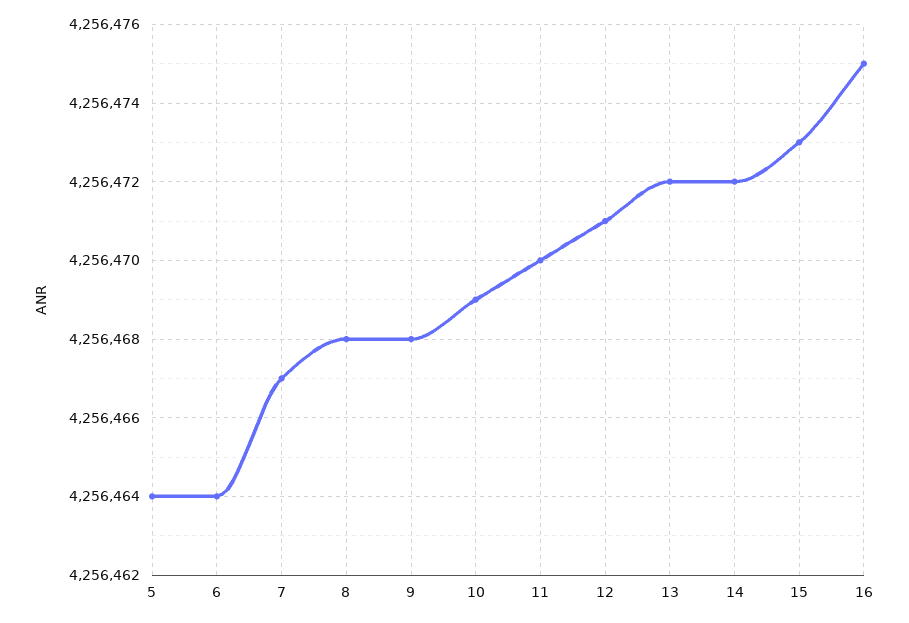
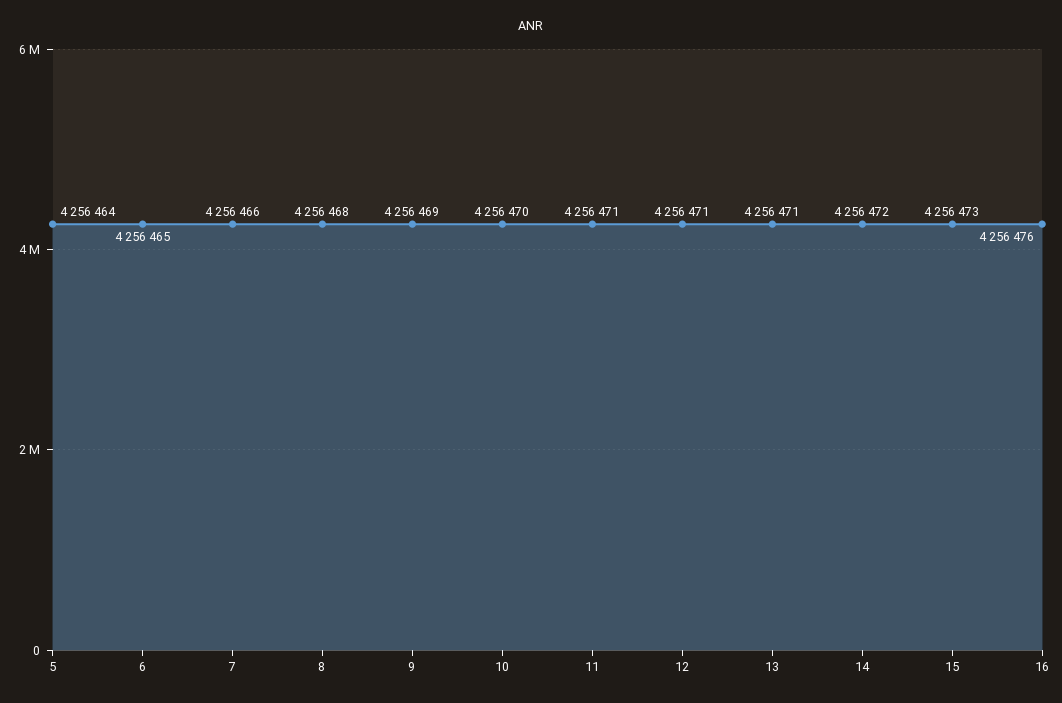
6: 4256464 -> 4256465
7: 4256467 -> 4256466
9: 4256468 -> 4256469
10: 4256469 -> 4256470
11: 4256470 -> 4256471
13: 4256472 -> 4256471
16: 4256475 -> 4256476

